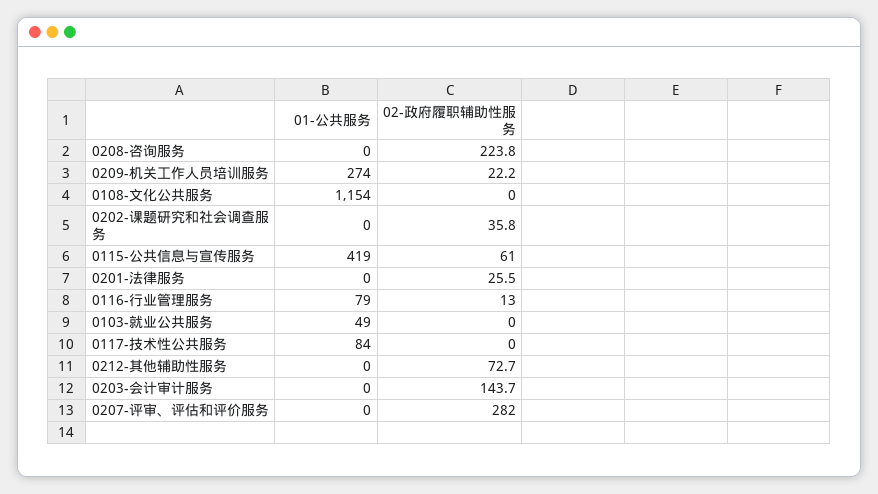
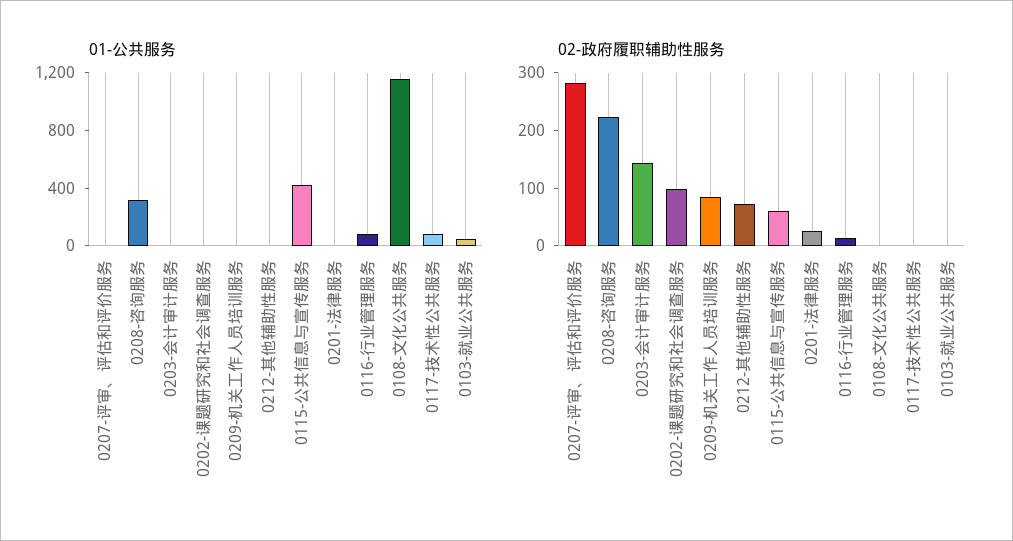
01-公共服务, 0208-咨询服务: 0 -> 300
01-公共服务, 0209-机关工作人员培训服务: 274 -> 0
02-政府履职辅助性服务, 0209-机关工作人员培训服务: 22.2 -> 80
02-政府履职辅助性服务, 0202-课题研究和社会调查服务: 35.8 -> 100

